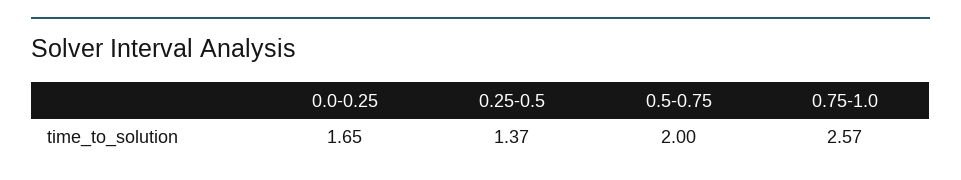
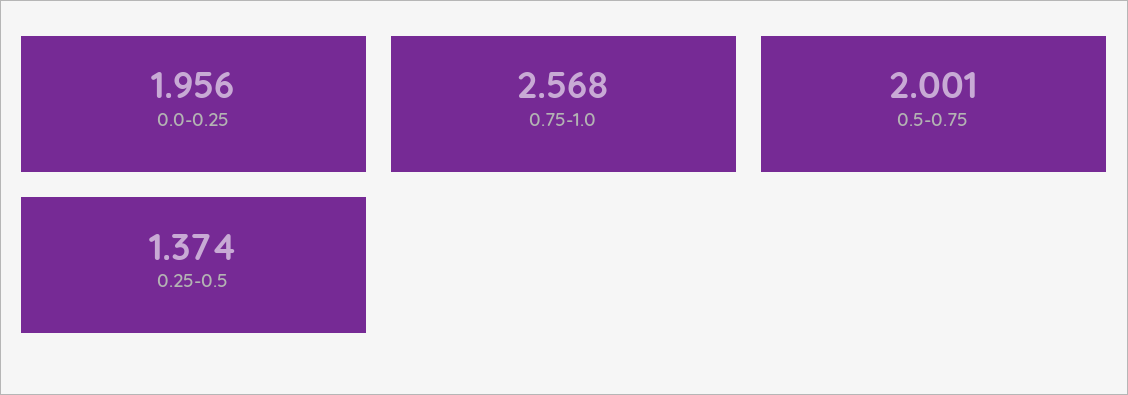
0.0-0.25: 1.65 -> 1.956

